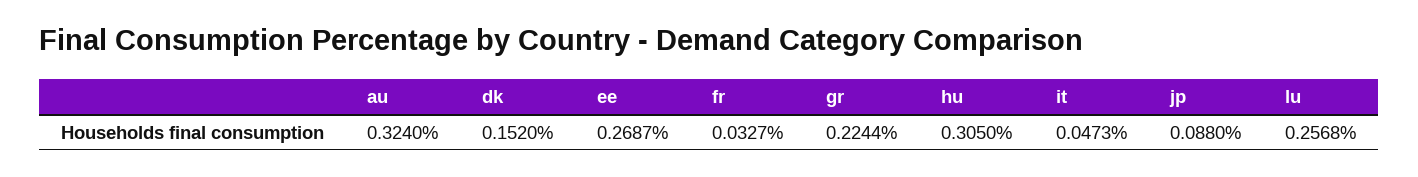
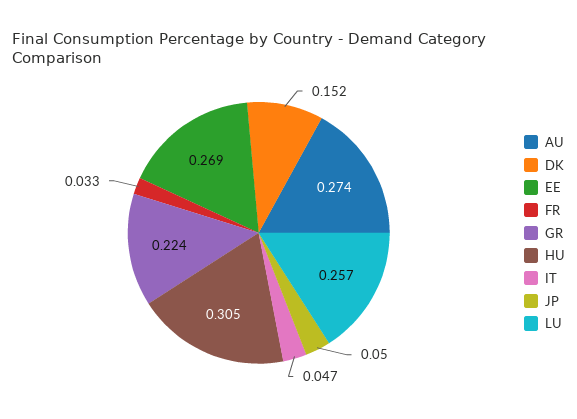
au: 0.324 -> 0.274
jp: 0.088 -> 0.05

